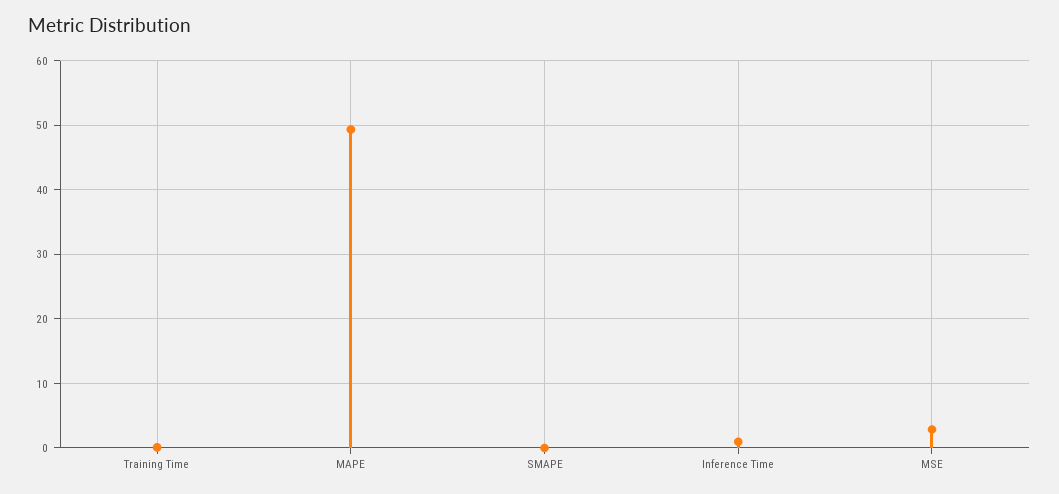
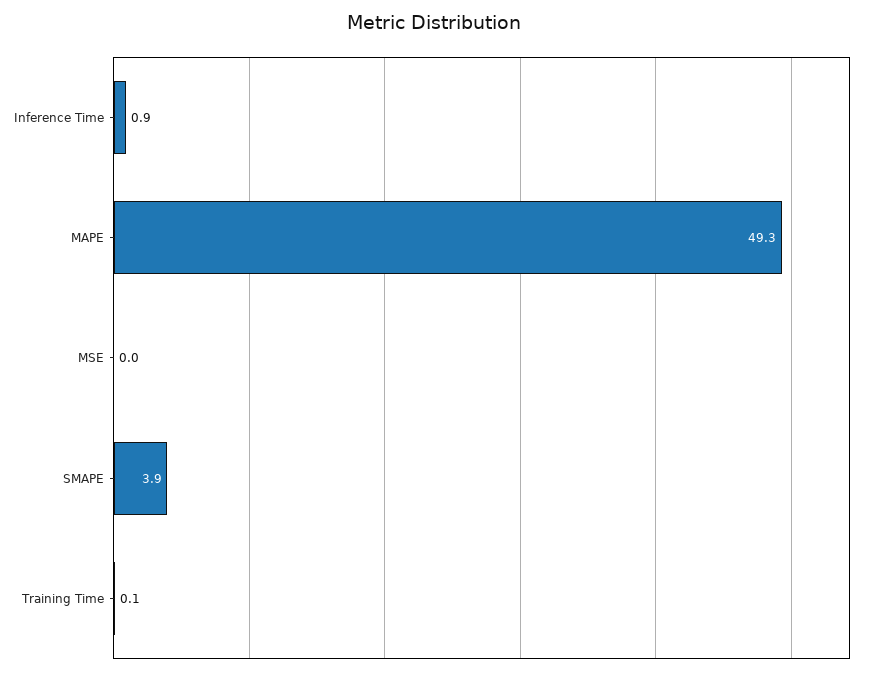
SMAPE: 0 -> 3.9
MSE: 3 -> 0

